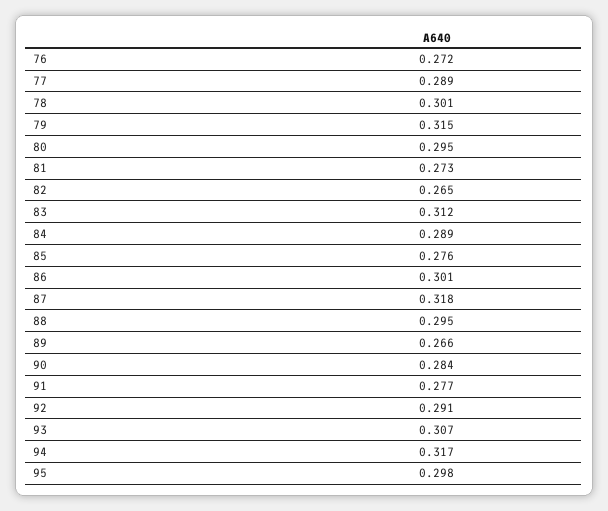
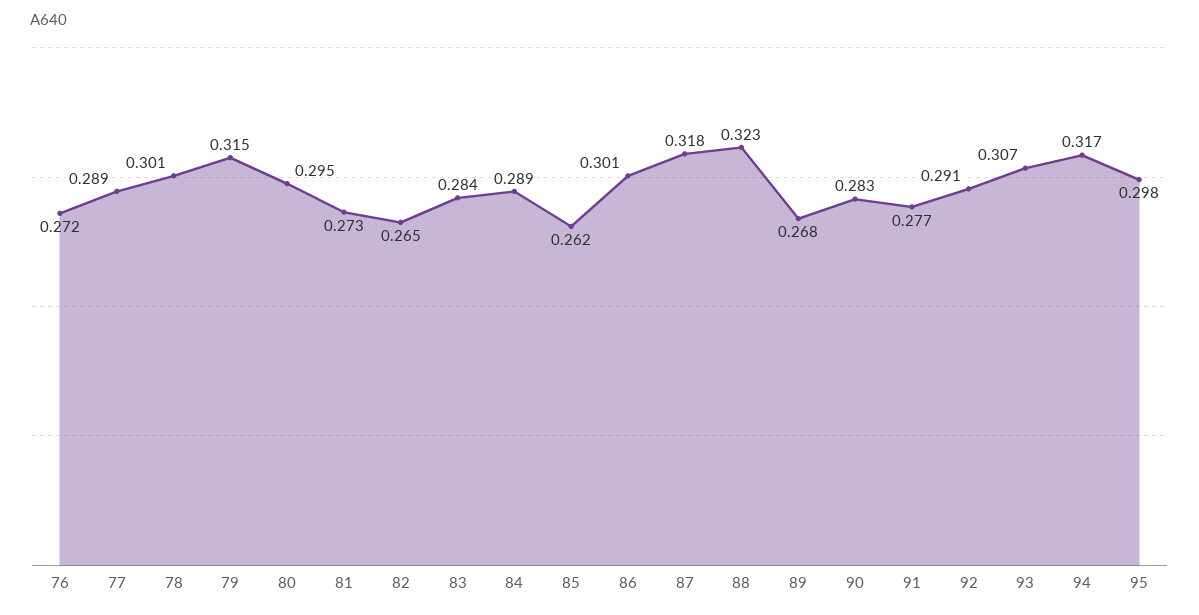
83: 0.312 -> 0.284
85: 0.276 -> 0.262
88: 0.295 -> 0.323
89: 0.266 -> 0.268
90: 0.284 -> 0.283

